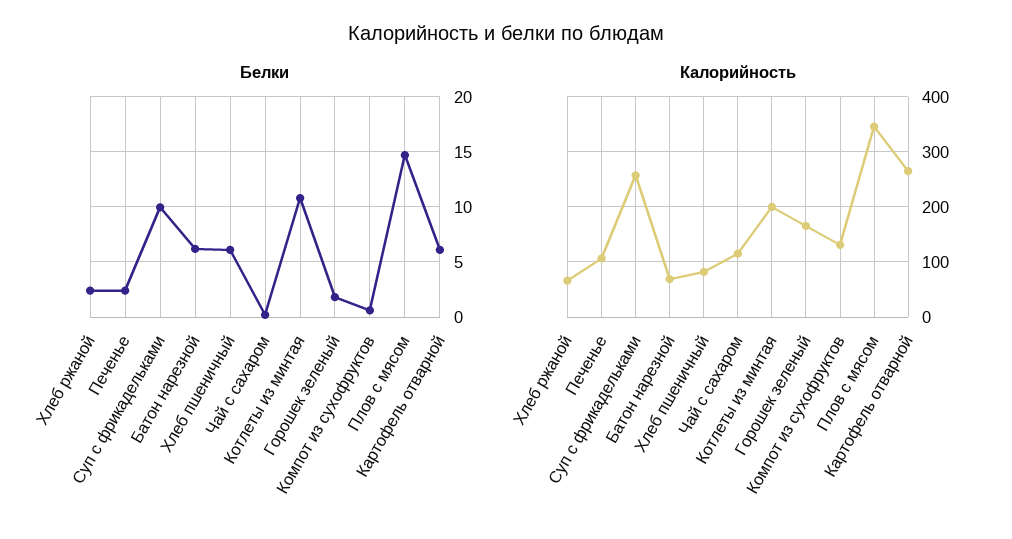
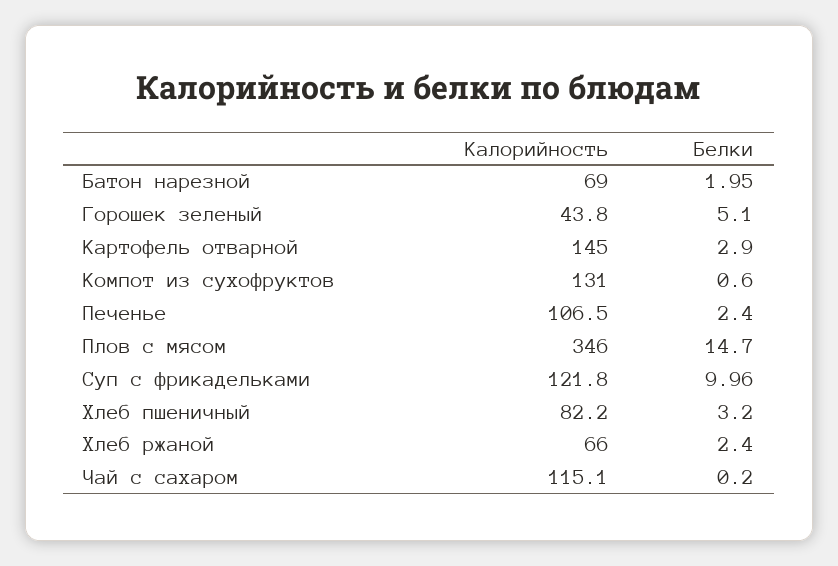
Белки, Батон нарезной: 6 -> 1.95
Белки, Хлеб пшеничный: 6 -> 3.2
Белки, Котлеты из минтая: 11 -> none
Белки, Горошек зеленый: 2 -> 5.1
Белки, Картофель отварной: 6 -> 2.9
Калорийность, Суп с фрикадельками: 260 -> 121.8
Калорийность, Котлеты из минтая: 200 -> none
Калорийность, Горошек зеленый: 160 -> 43.8
Калорийность, Картофель отварной: 260 -> 145

